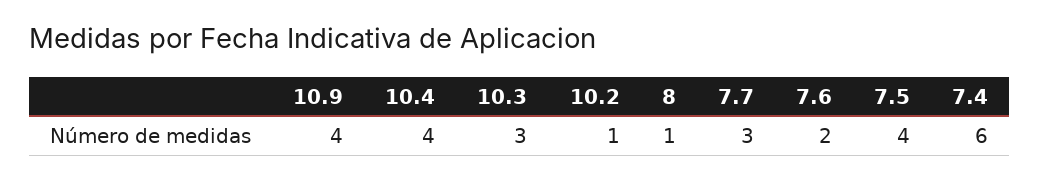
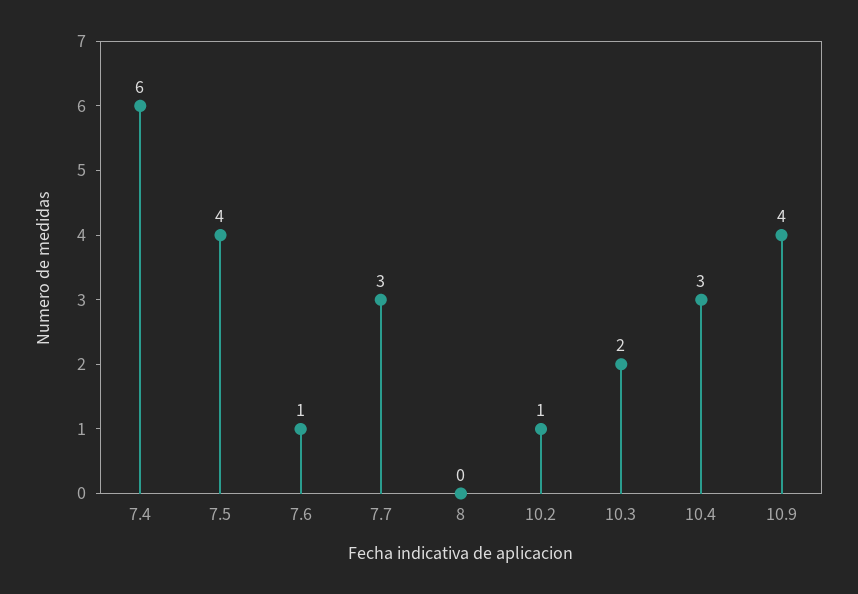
10.4: 4 -> 3
10.3: 3 -> 2
8: 1 -> 0
7.6: 2 -> 1

